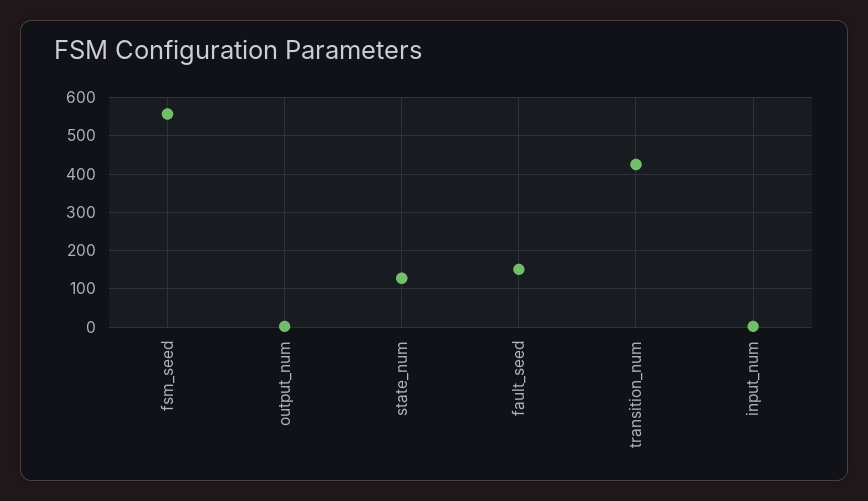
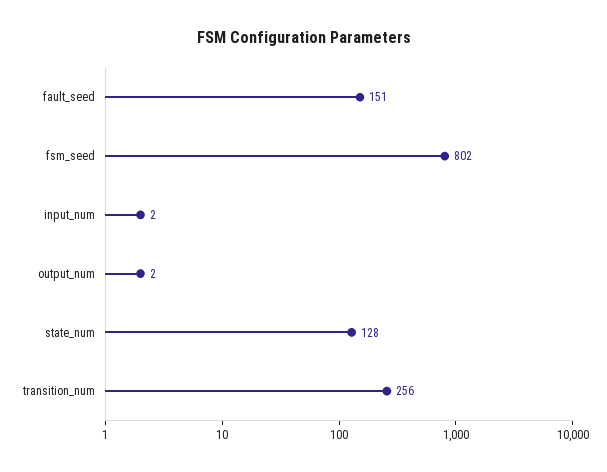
fsm_seed: 560 -> 802
transition_num: 420 -> 256

